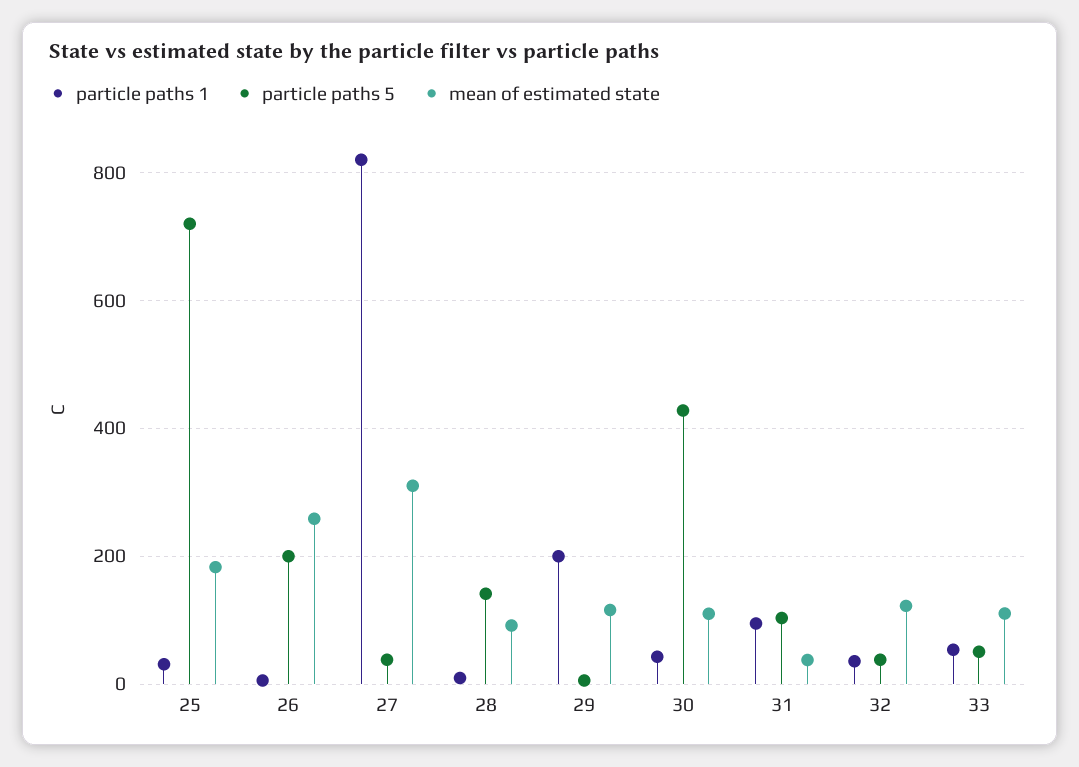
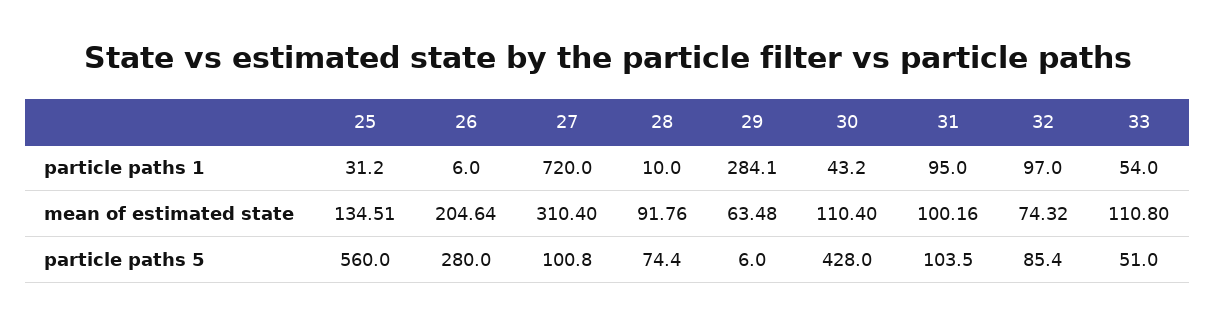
particle paths 5, 25: 720 -> 560
mean of estimated state, 25: 180 -> 134.51
particle paths 5, 26: 200 -> 280
mean of estimated state, 26: 260 -> 204.64
particle paths 1, 27: 820 -> 720
particle paths 5, 27: 40 -> 100.8
particle paths 5, 28: 140 -> 74.4
particle paths 1, 29: 200 -> 284.1
mean of estimated state, 29: 120 -> 63.48
mean of estimated state, 31: 40 -> 100.16
particle paths 1, 32: 40 -> 97
particle paths 5, 32: 40 -> 85.4
mean of estimated state, 32: 120 -> 74.32

